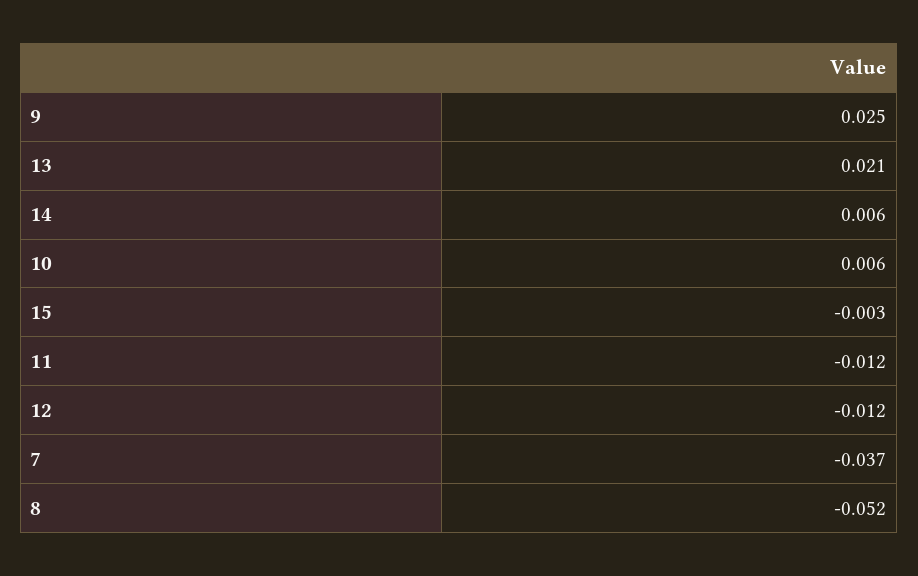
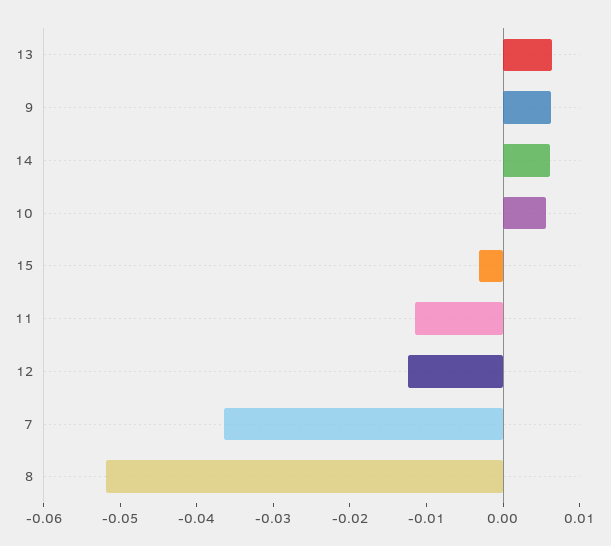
9: 0.025 -> 0.006
13: 0.021 -> 0.006

